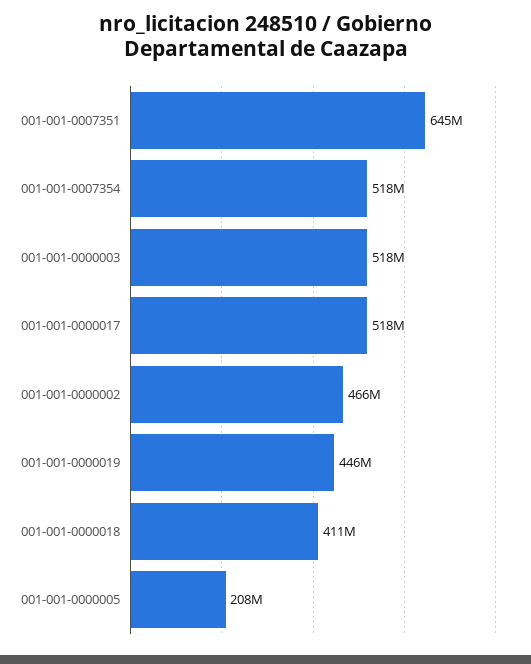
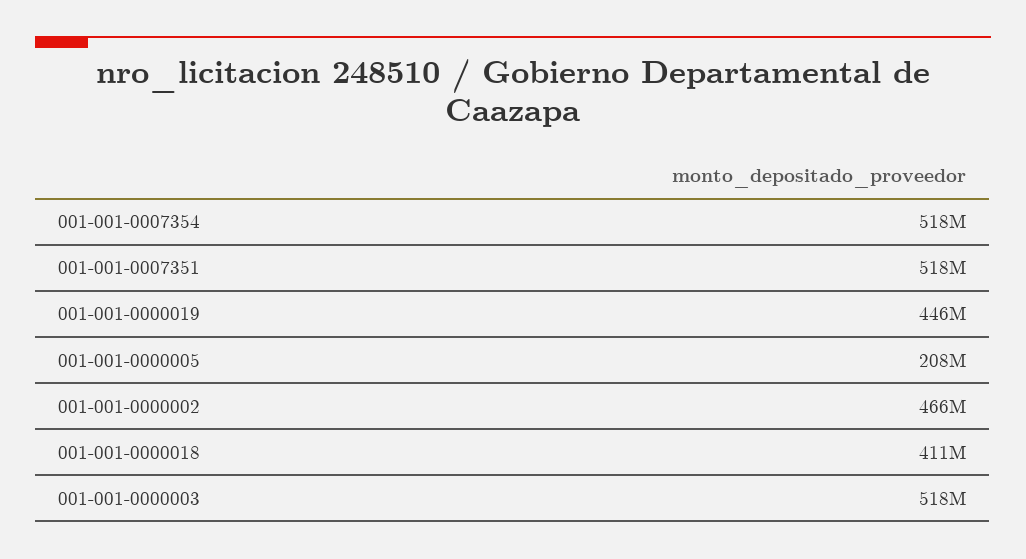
001-001-0007351: 645000000 -> 518000000
001-001-0000017: 518000000 -> none

